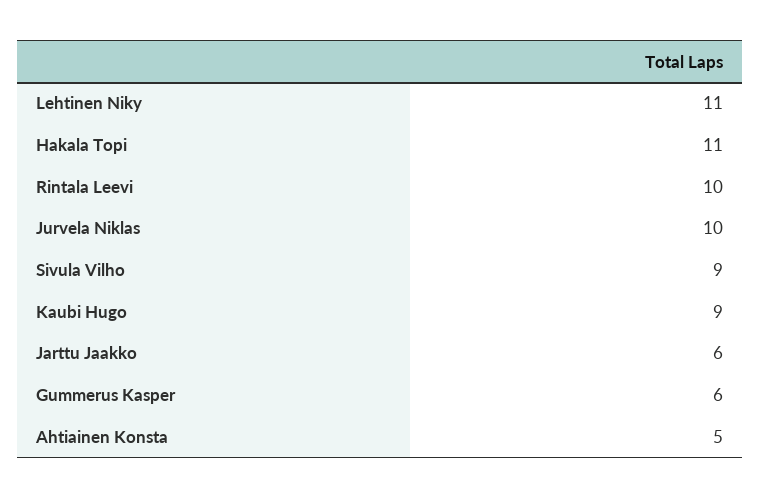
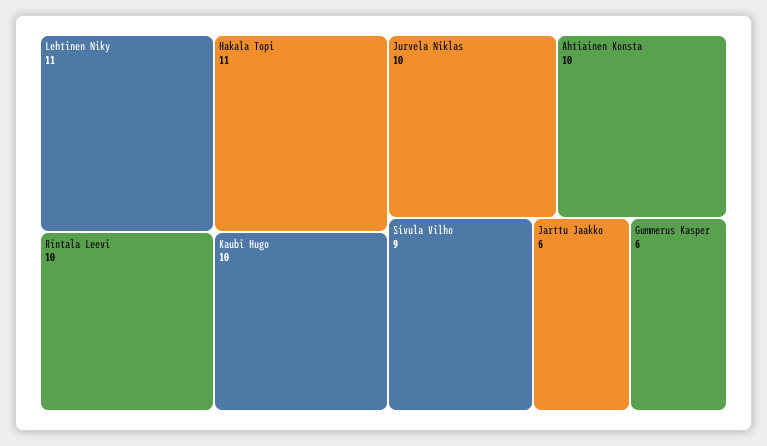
Kaubi Hugo: 9 -> 10
Ahtiainen Konsta: 5 -> 10

